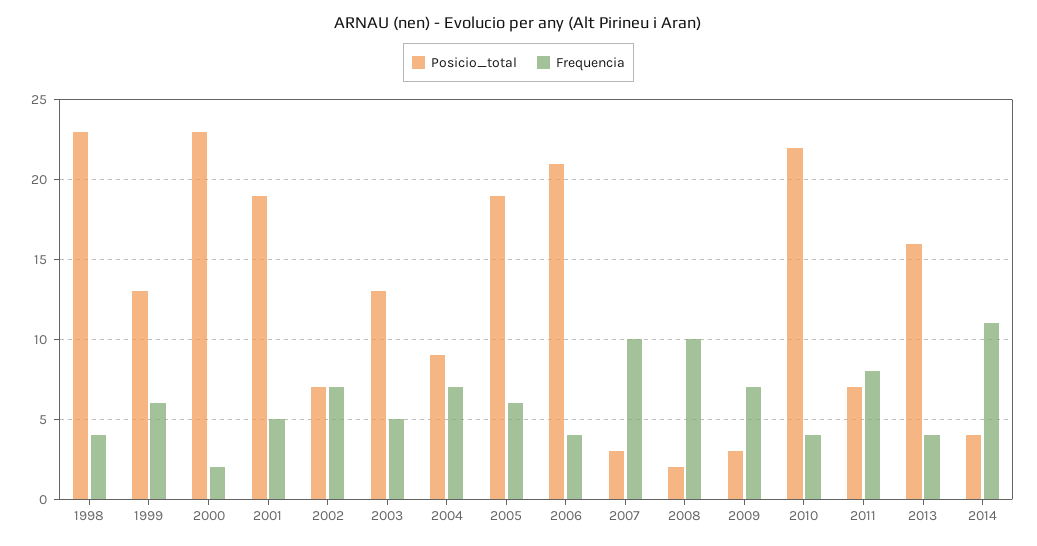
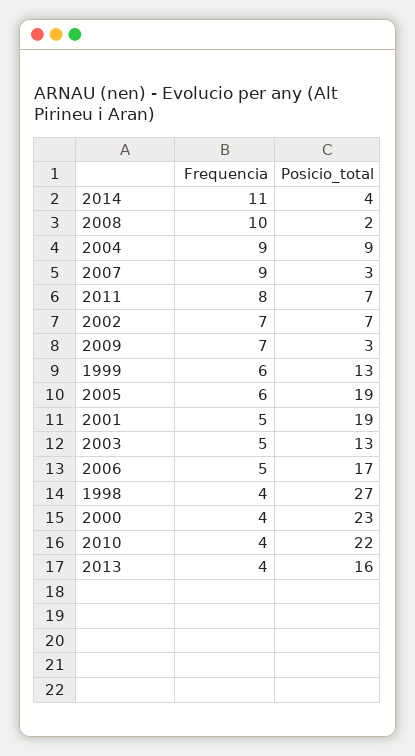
Posicio_total, 1998: 23 -> 27
Frequencia, 2000: 2 -> 4
Frequencia, 2004: 7 -> 9
Posicio_total, 2006: 21 -> 17
Frequencia, 2006: 4 -> 5
Frequencia, 2007: 10 -> 9

